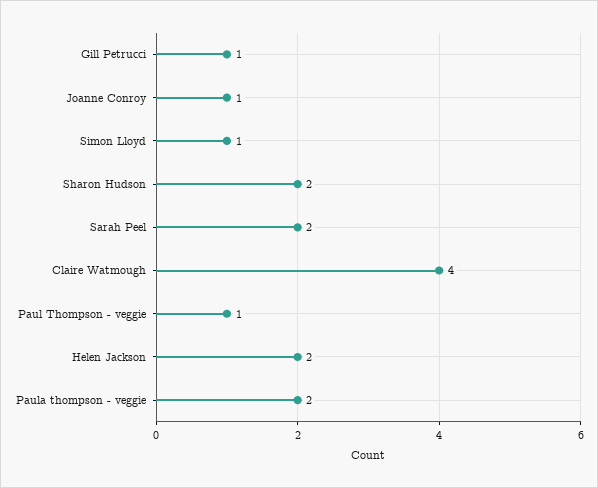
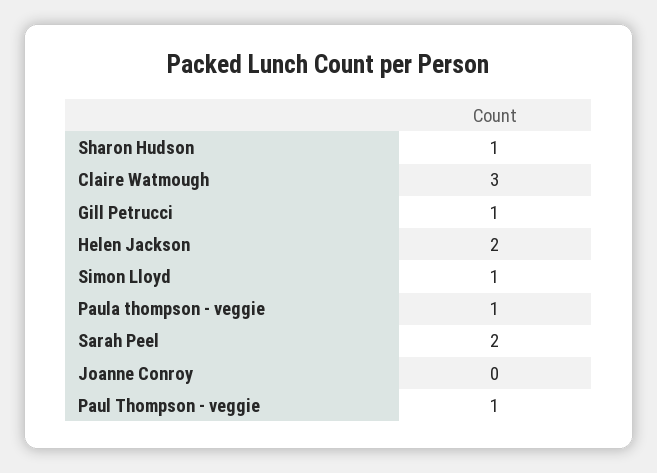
Joanne Conroy: 1 -> 0
Sharon Hudson: 2 -> 1
Claire Watmough: 4 -> 3
Paula thompson - veggie: 2 -> 1

